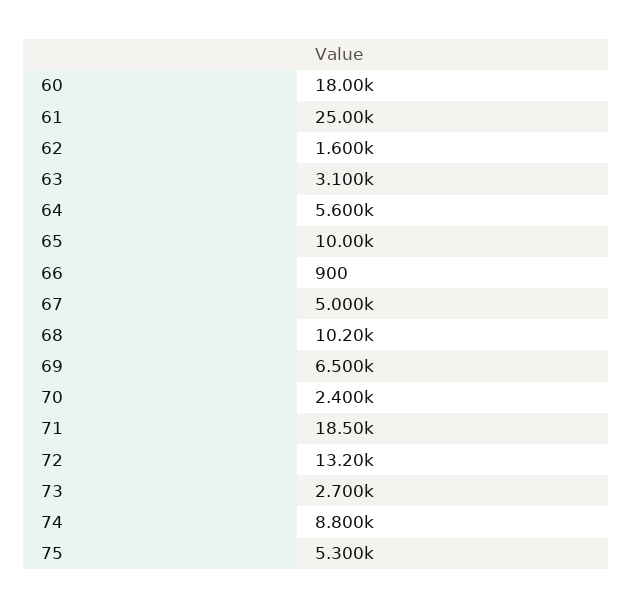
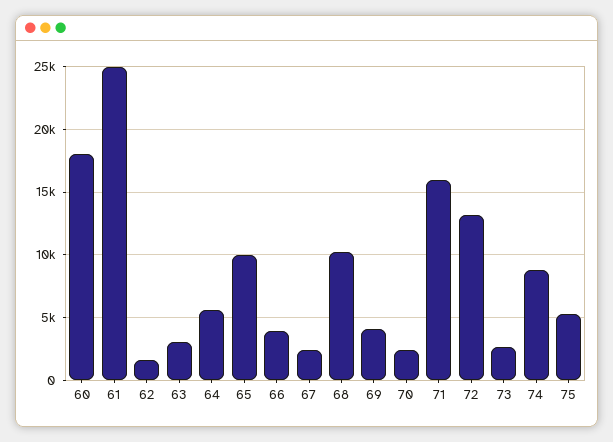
66: 900 -> 4000
67: 5000 -> 2500
69: 6500 -> 4000
71: 18500 -> 16000

